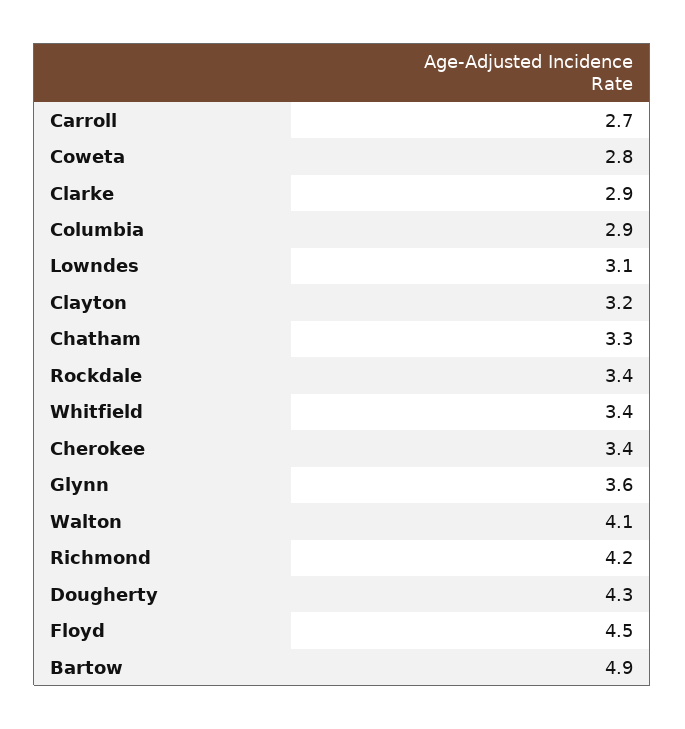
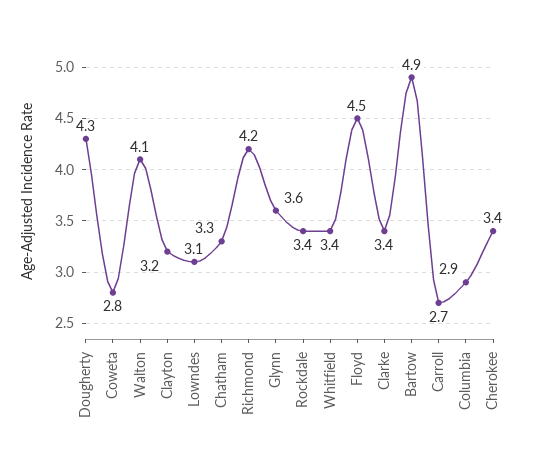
Clarke: 2.9 -> 3.4

